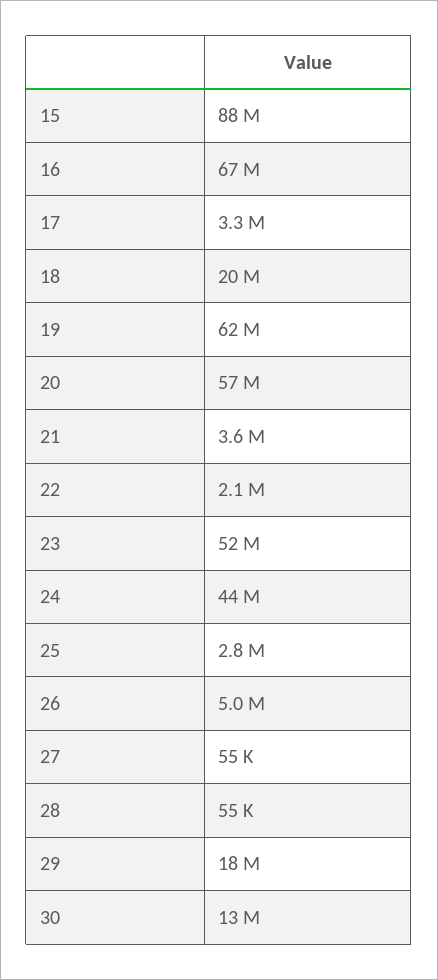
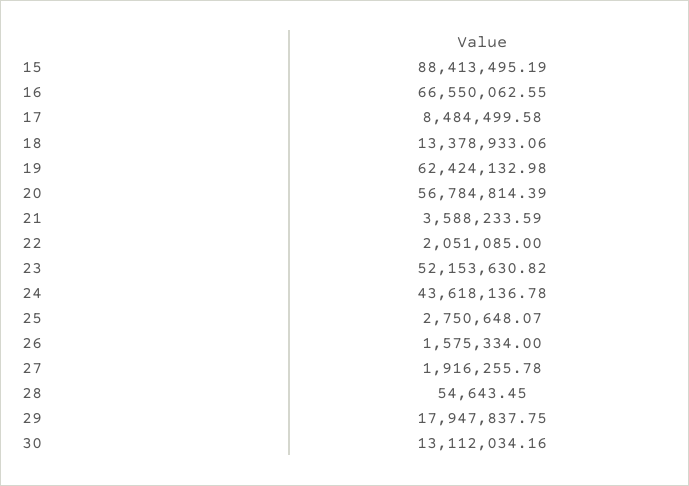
17: 3300000 -> 8484499.58
18: 20000000 -> 13378933.06
26: 5000000 -> 1575334
27: 55000 -> 1916255.78

